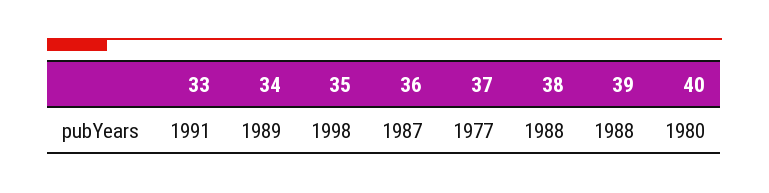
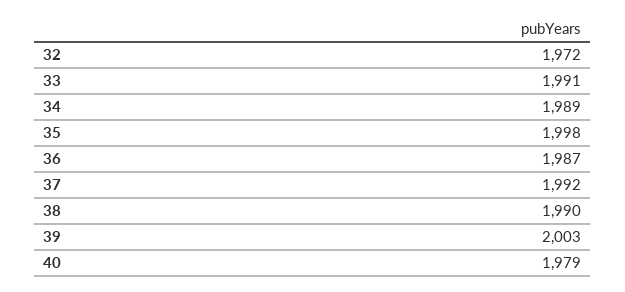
37: 1977 -> 1992
38: 1988 -> 1990
39: 1988 -> 2003
40: 1980 -> 1979
32: none -> 1972

